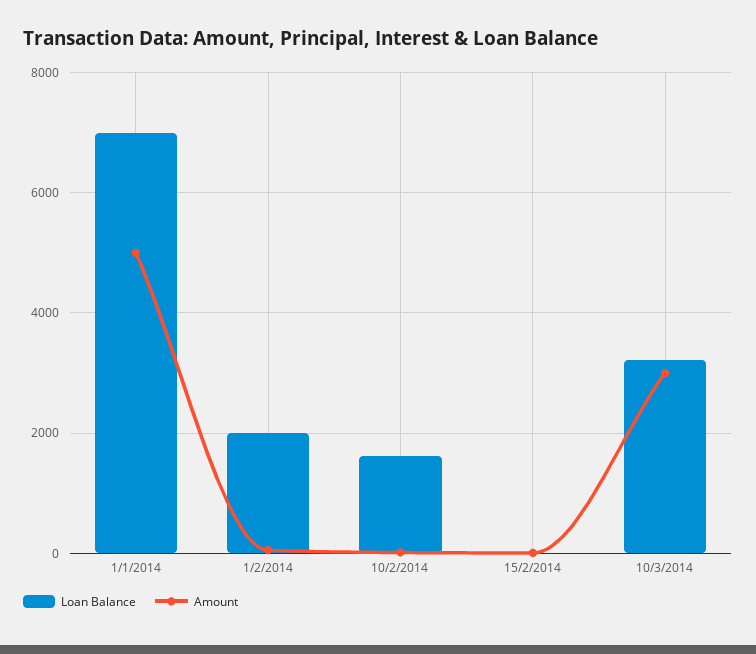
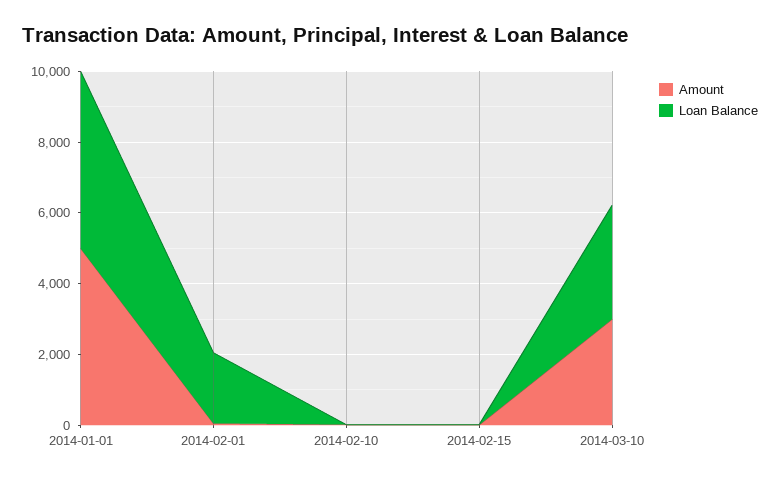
Loan Balance, 1/1/2014: 7000 -> 5000
Loan Balance, 10/2/2014: 1600 -> 0

